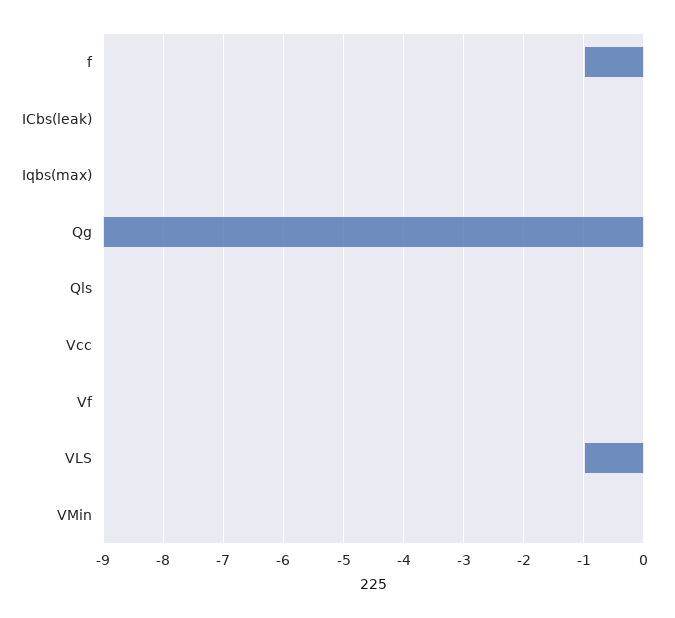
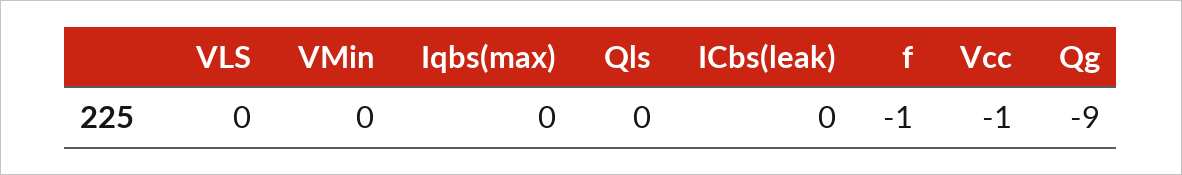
Vcc: 0 -> -1
Vf: 0 -> none
VLS: -1 -> 0

